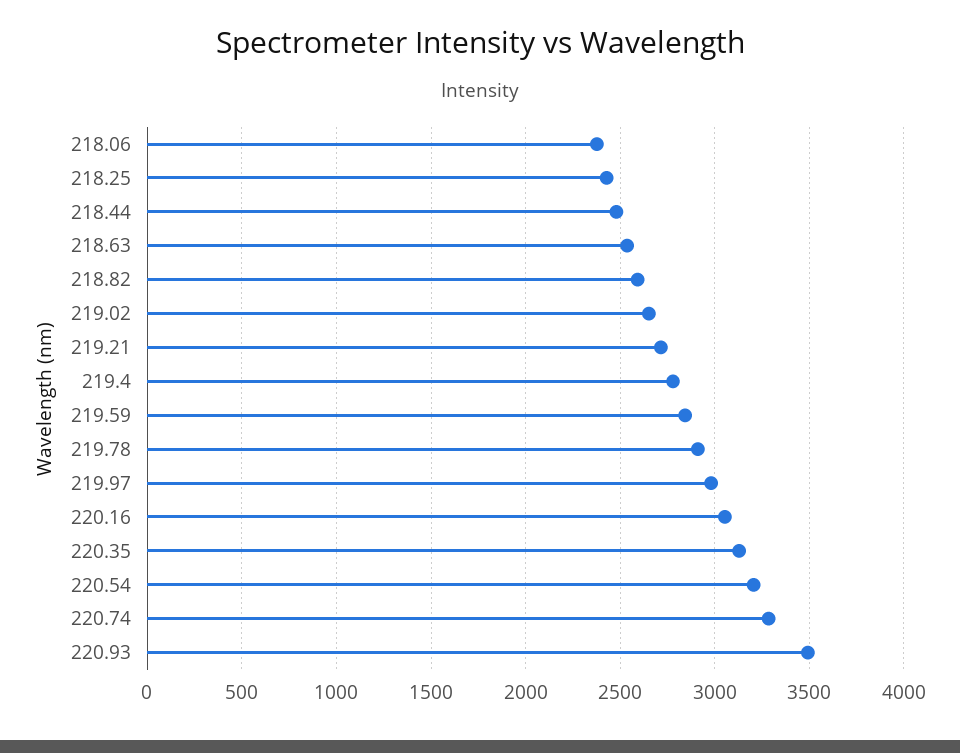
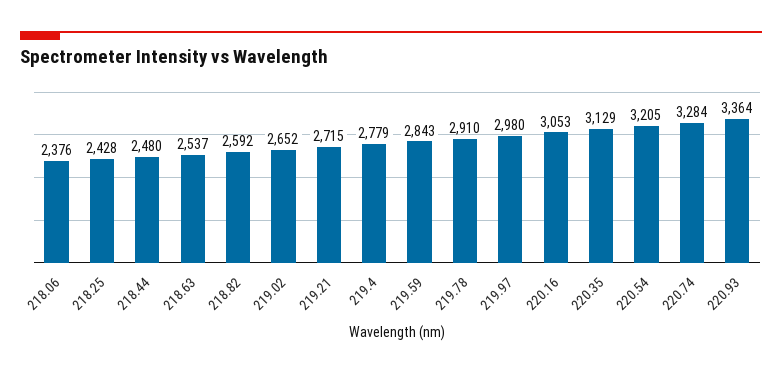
220.93: 3500 -> 3364

